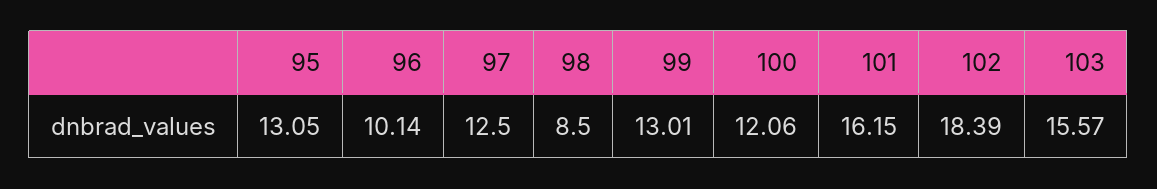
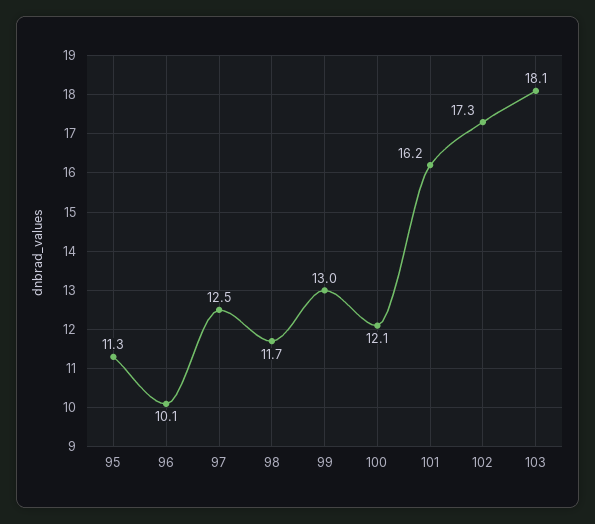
95: 13.05 -> 11.3
98: 8.5 -> 11.7
102: 18.39 -> 17.3
103: 15.57 -> 18.1

